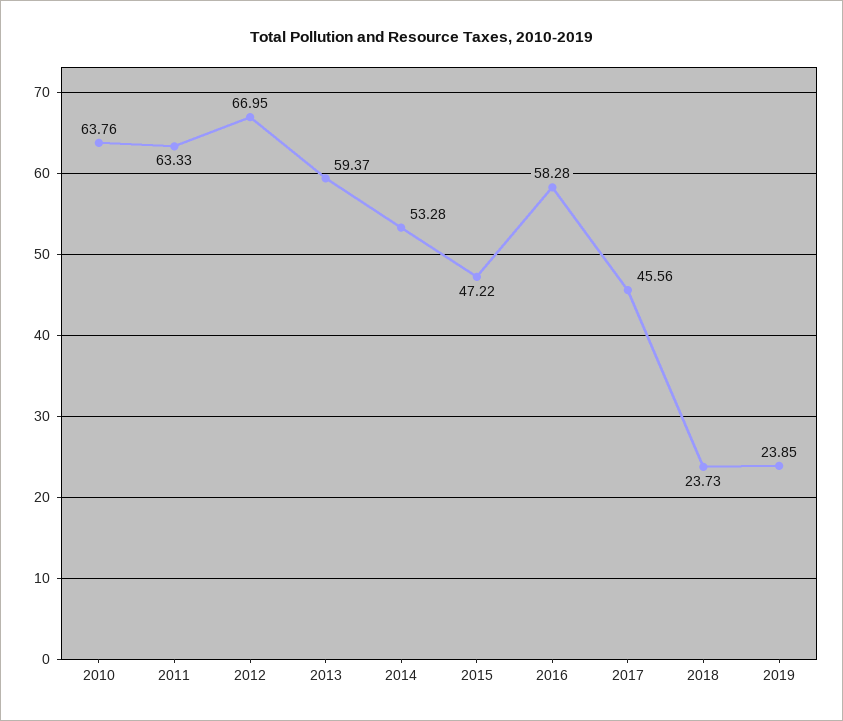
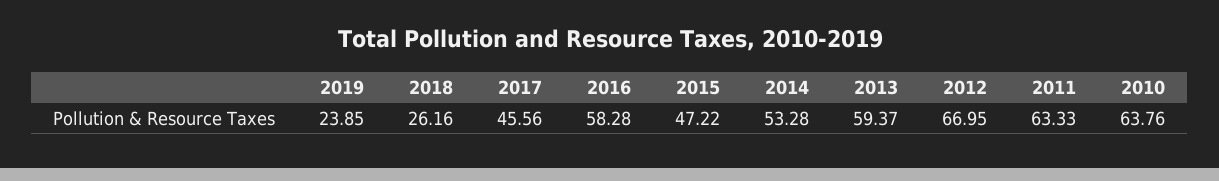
2018: 23.73 -> 26.16

